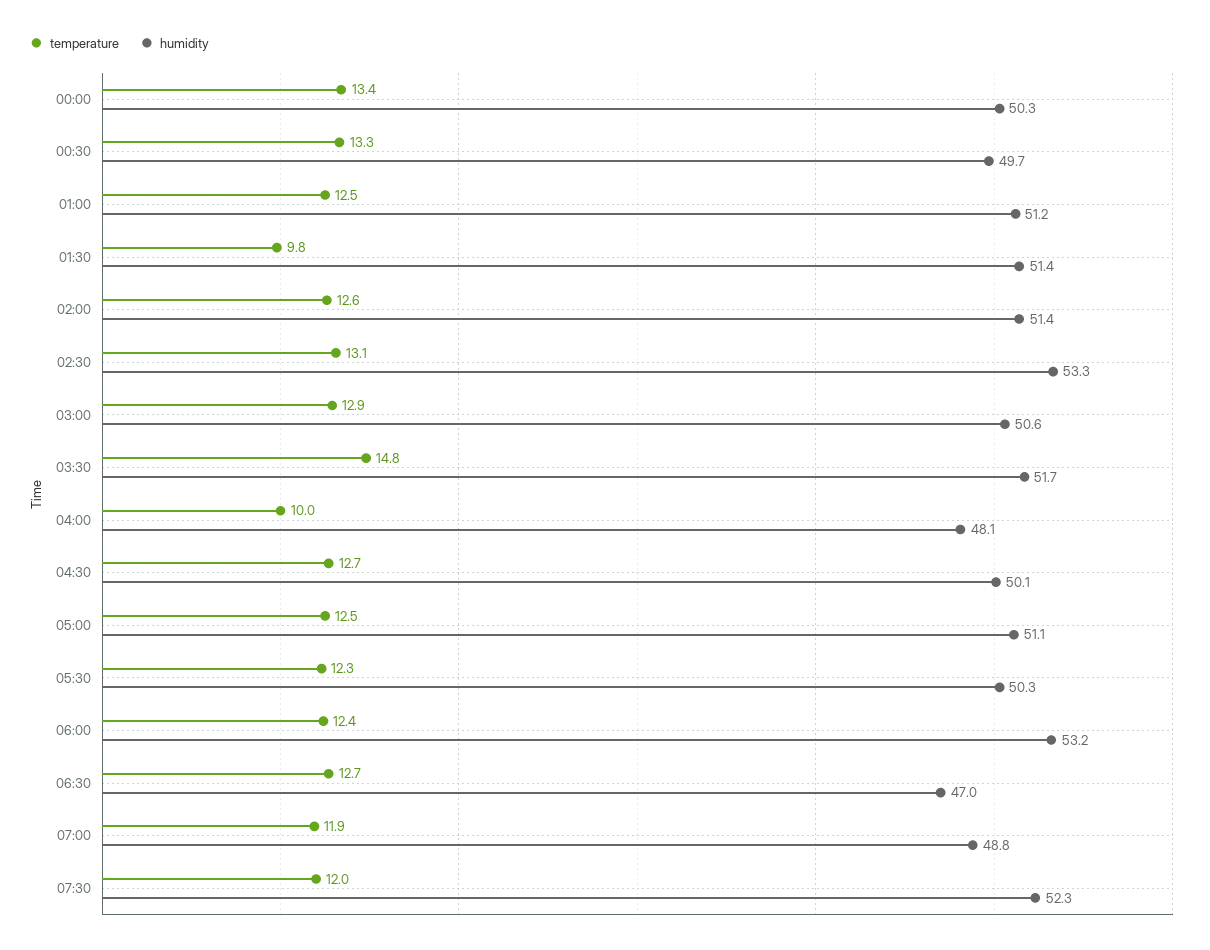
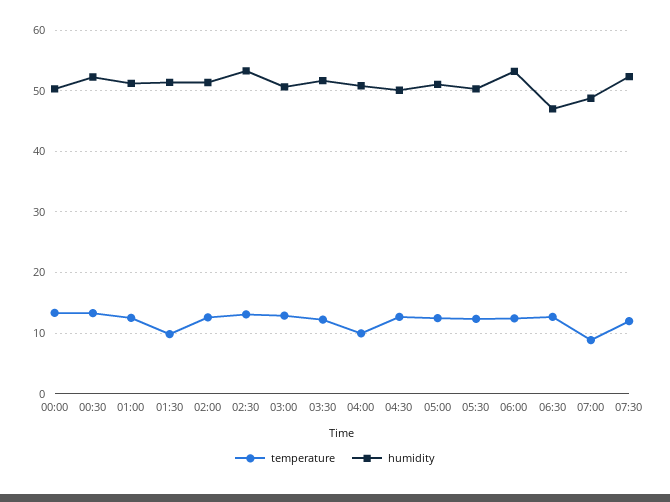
humidity, 00:30: 49.7 -> 52
temperature, 03:30: 14.8 -> 12
humidity, 04:00: 48.1 -> 51
temperature, 07:00: 11.9 -> 9

